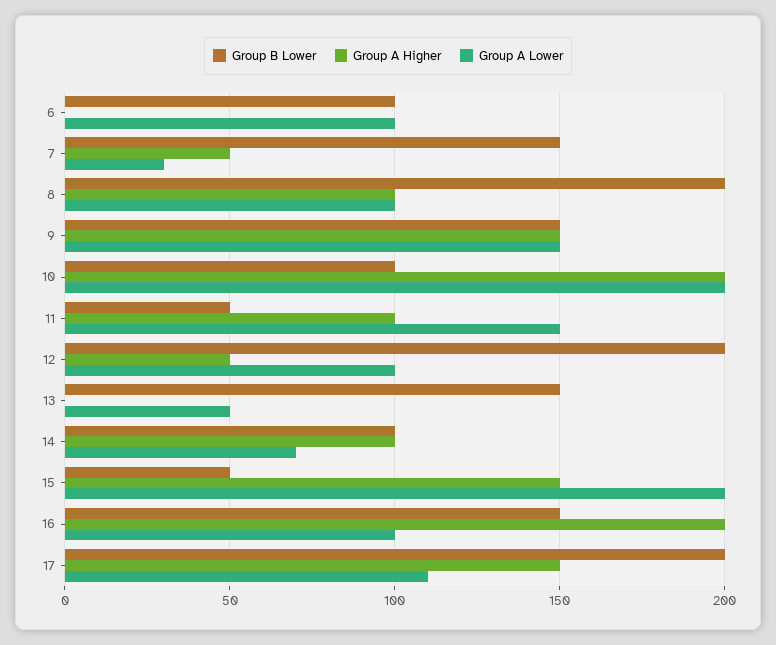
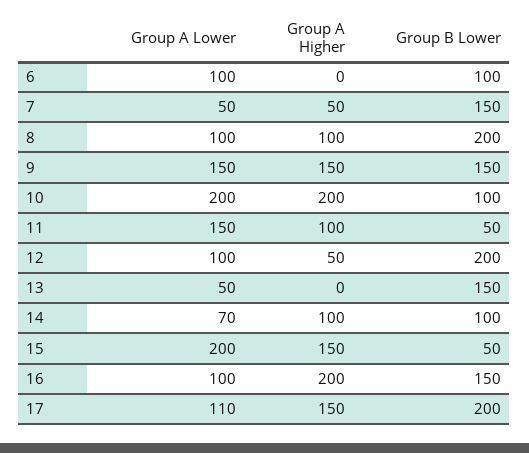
Group A Lower, 7: 30 -> 50

